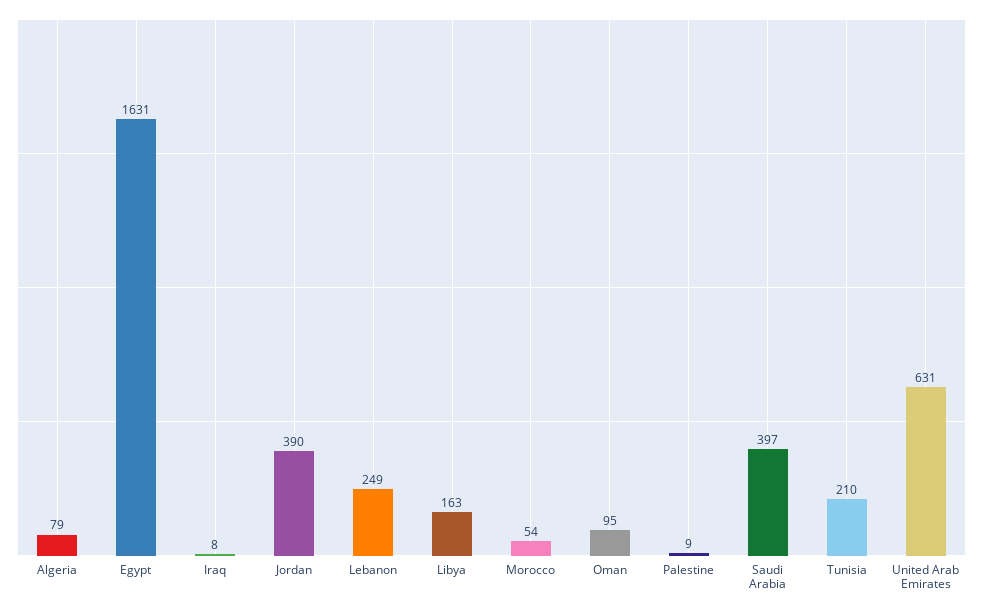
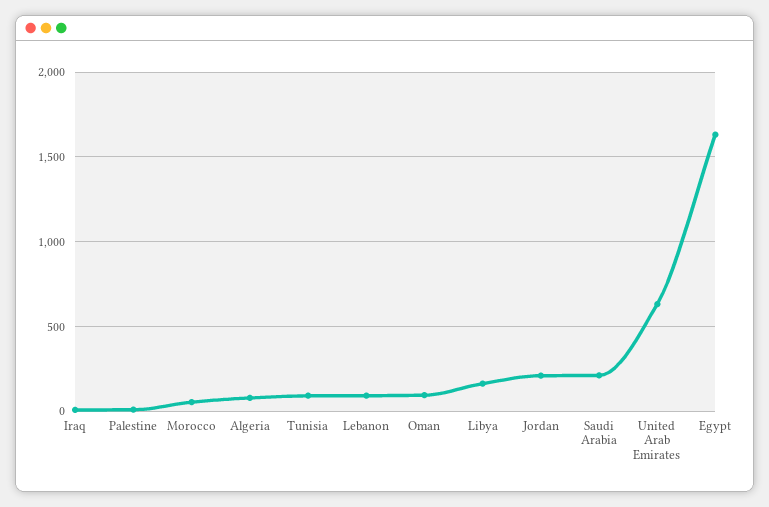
Jordan: 390 -> 200
Lebanon: 249 -> 100
Saudi Arabia: 397 -> 200
Tunisia: 210 -> 100

